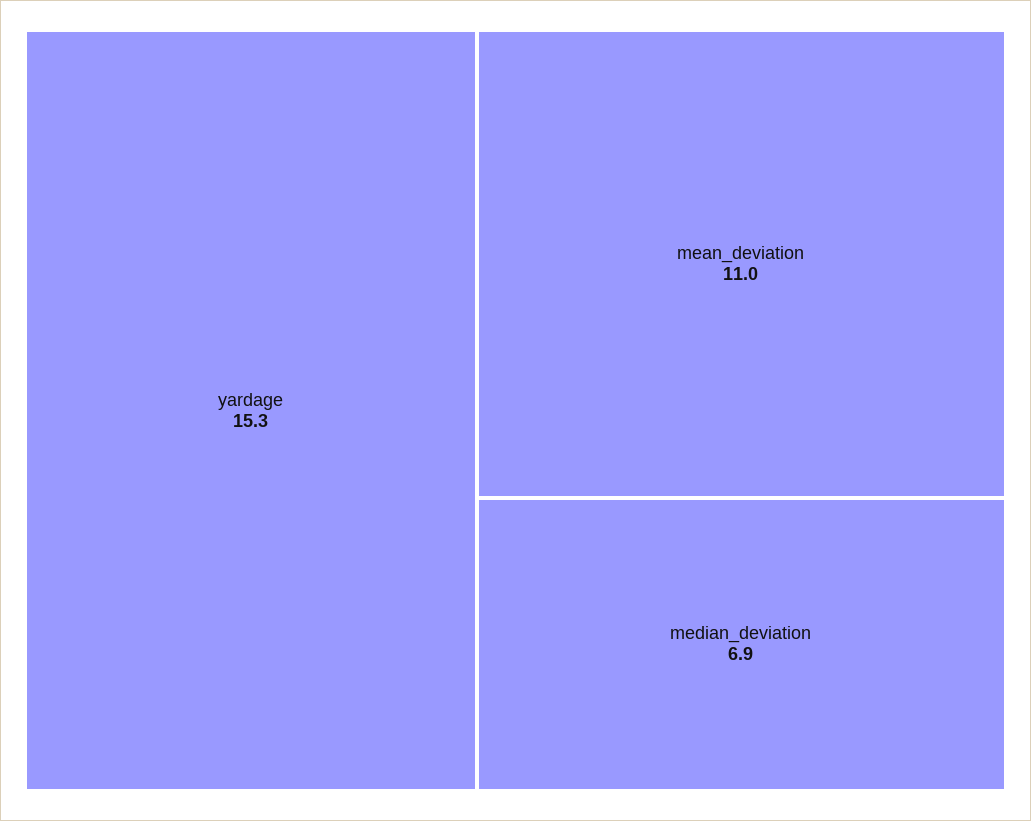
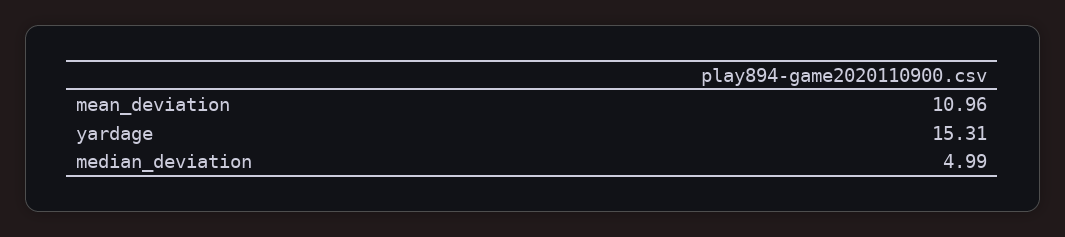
median_deviation: 6.9 -> 4.99

